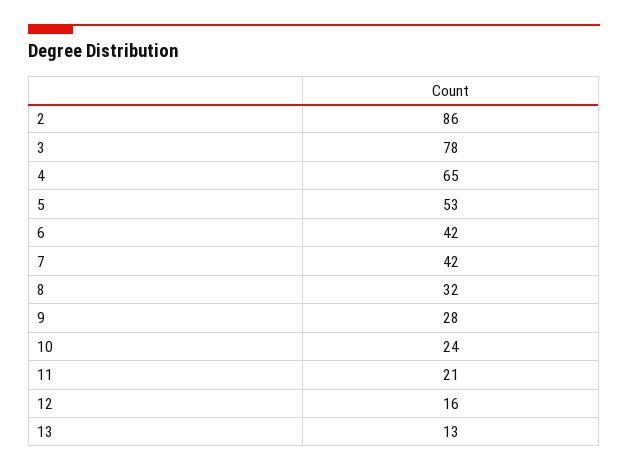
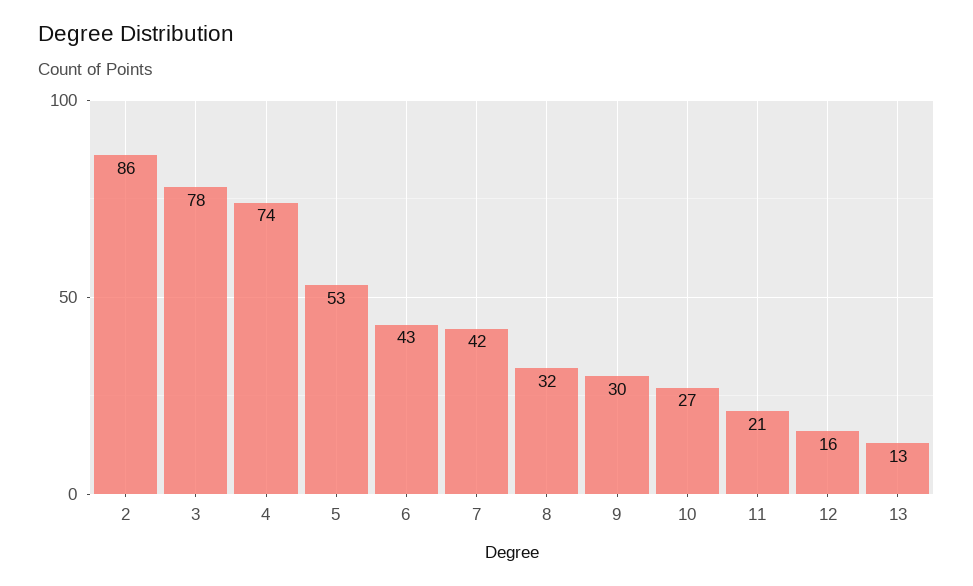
4: 65 -> 74
6: 42 -> 43
9: 28 -> 30
10: 24 -> 27

